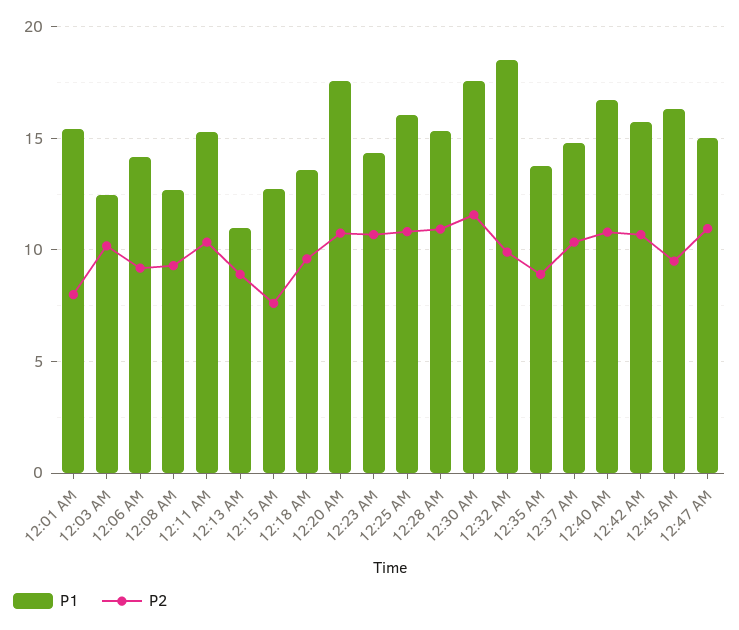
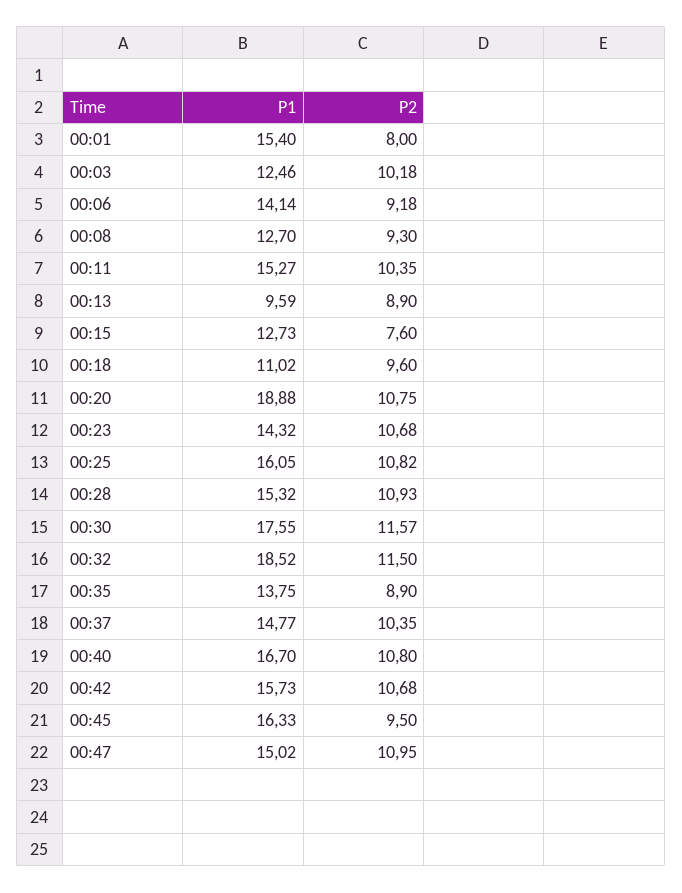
P1, 12:13 AM: 11 -> 9.59
P1, 12:18 AM: 13.5 -> 11.02
P1, 12:20 AM: 17.5 -> 18.88
P2, 12:32 AM: 10 -> 11.5

